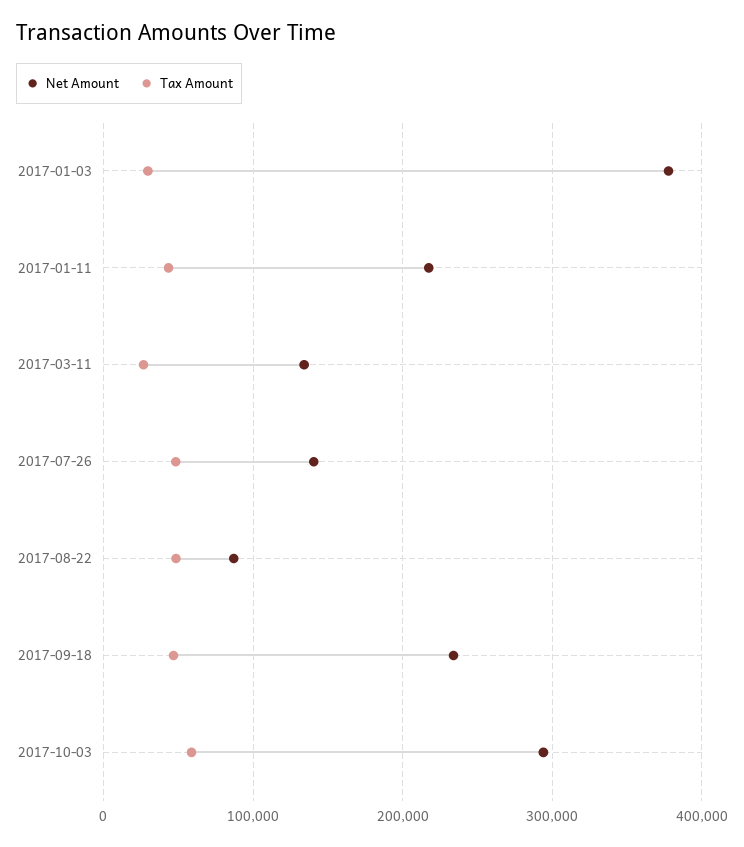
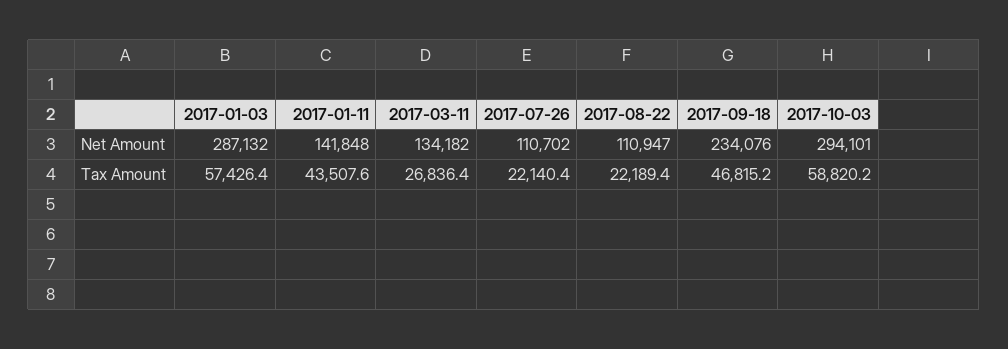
Net Amount, 2017-01-03: 380000 -> 287132
Tax Amount, 2017-01-03: 30000 -> 57426.4
Net Amount, 2017-01-11: 220000 -> 141848
Net Amount, 2017-07-26: 140000 -> 110702
Tax Amount, 2017-07-26: 50000 -> 22140.4
Net Amount, 2017-08-22: 90000 -> 110947
Tax Amount, 2017-08-22: 50000 -> 22189.4

